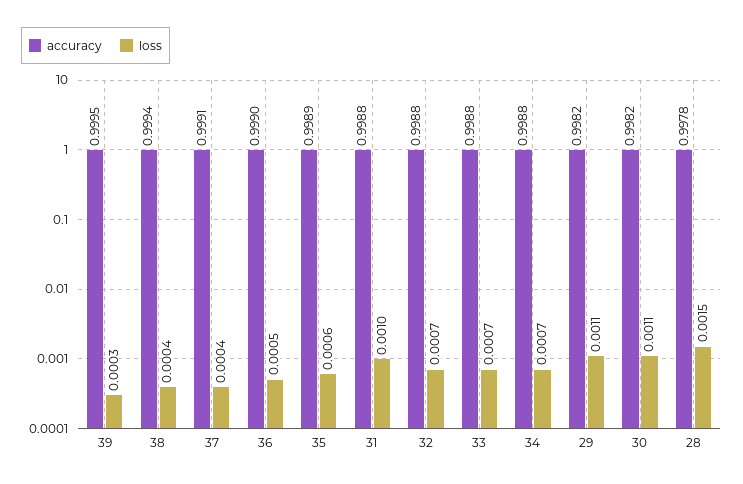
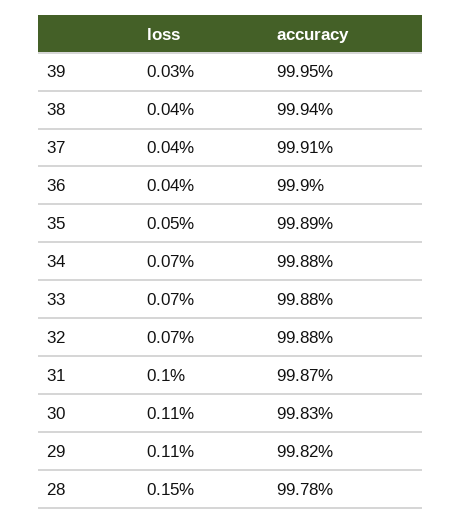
loss, 36: 0.0005 -> 0.0004
loss, 35: 0.0006 -> 0.0005
accuracy, 31: 0.9988 -> 0.9987
accuracy, 30: 0.9982 -> 0.9983

